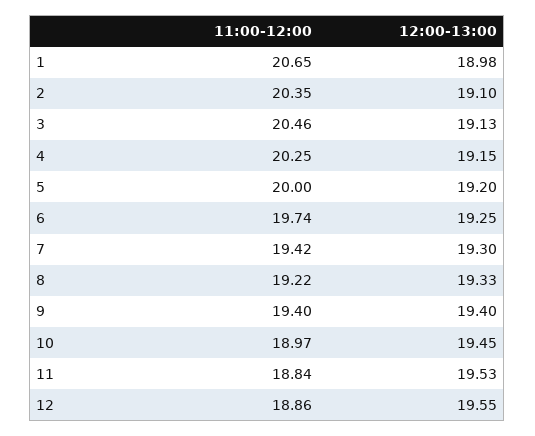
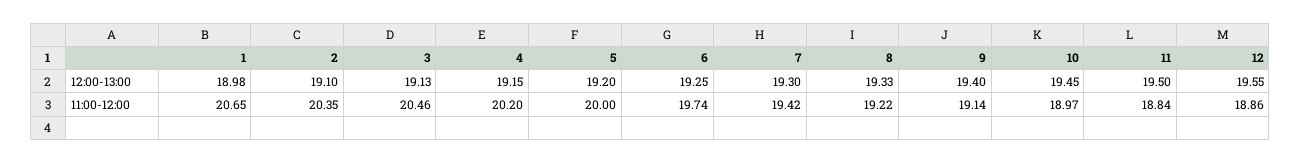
11:00-12:00, 4: 20.25 -> 20.2
11:00-12:00, 9: 19.4 -> 19.14
12:00-13:00, 11: 19.53 -> 19.5

